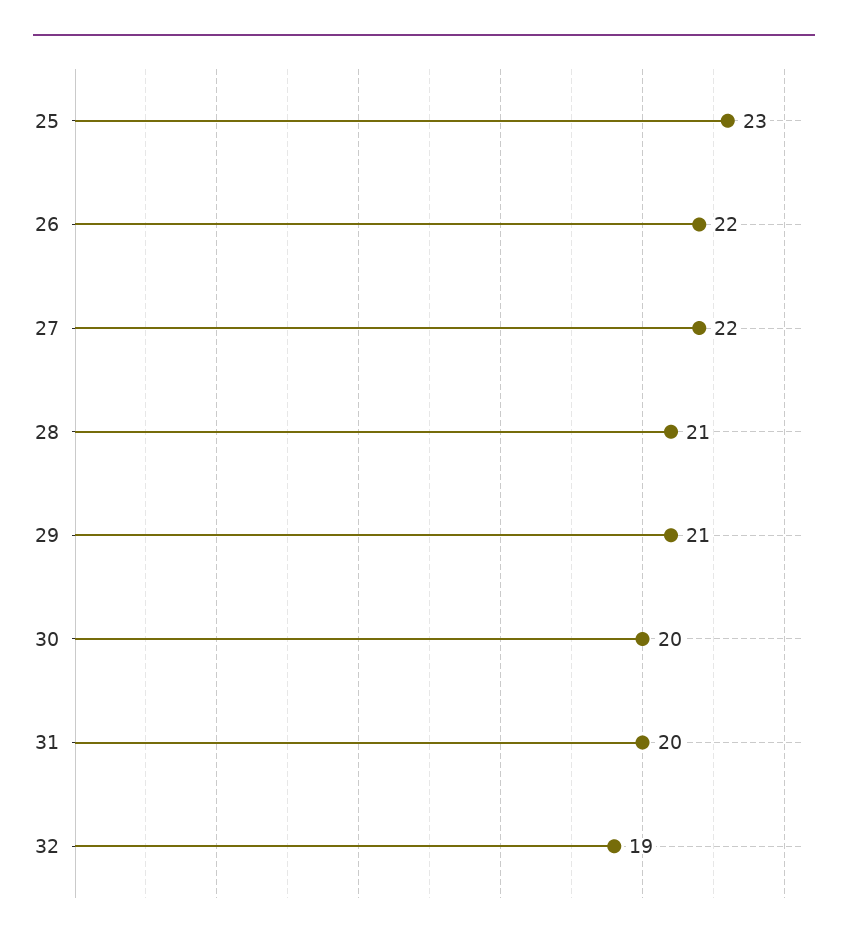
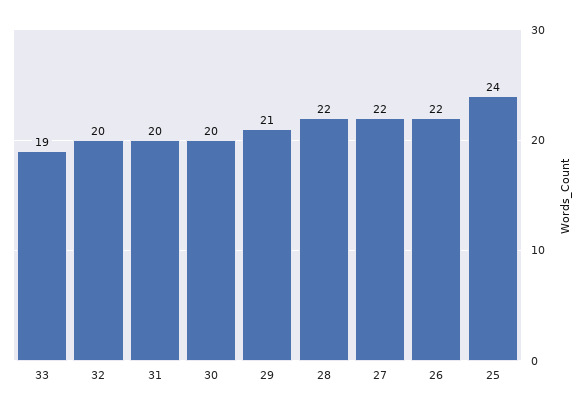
25: 23 -> 24
28: 21 -> 22
32: 19 -> 20
33: none -> 19

